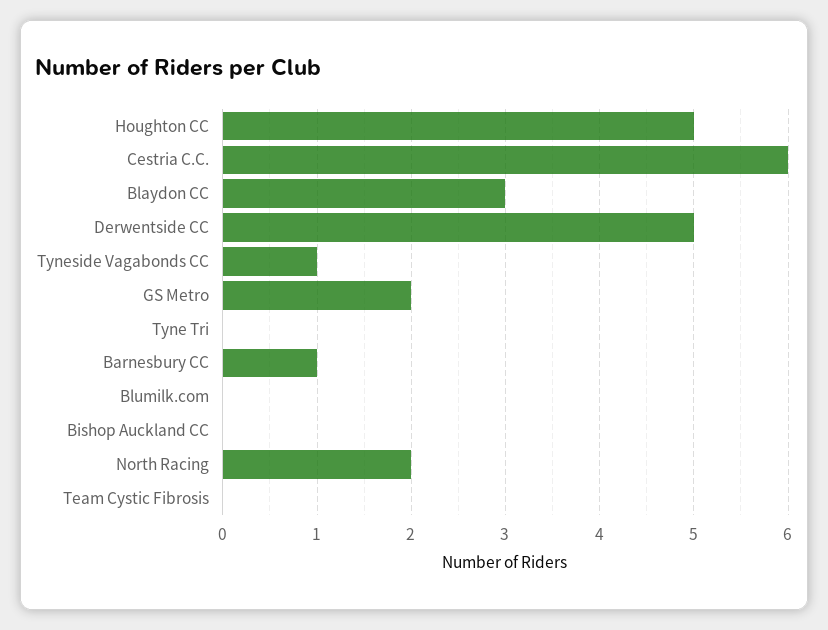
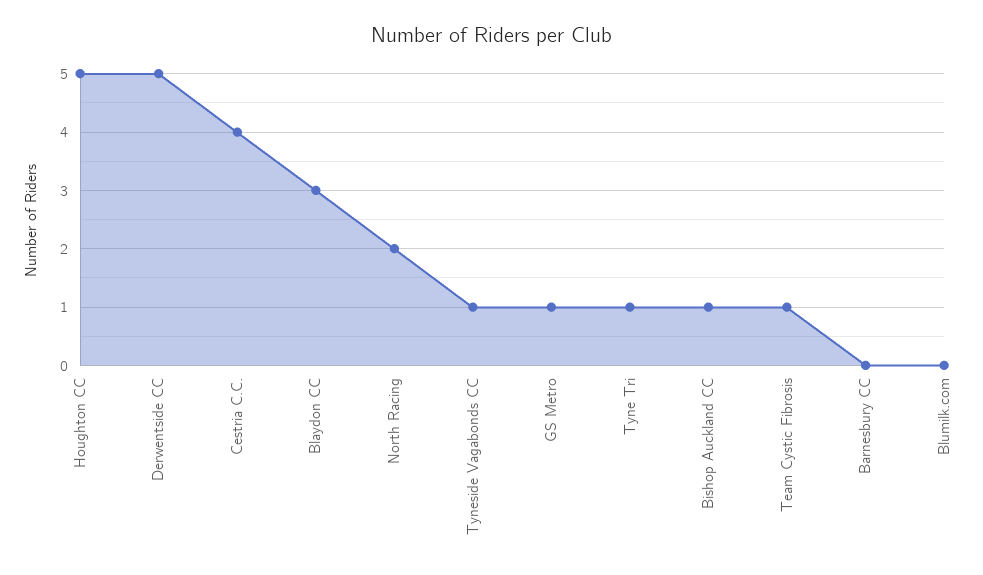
Cestria C.C.: 6 -> 4
GS Metro: 2 -> 1
Tyne Tri: 0 -> 1
Barnesbury CC: 1 -> 0
Bishop Auckland CC: 0 -> 1
Team Cystic Fibrosis: 0 -> 1

